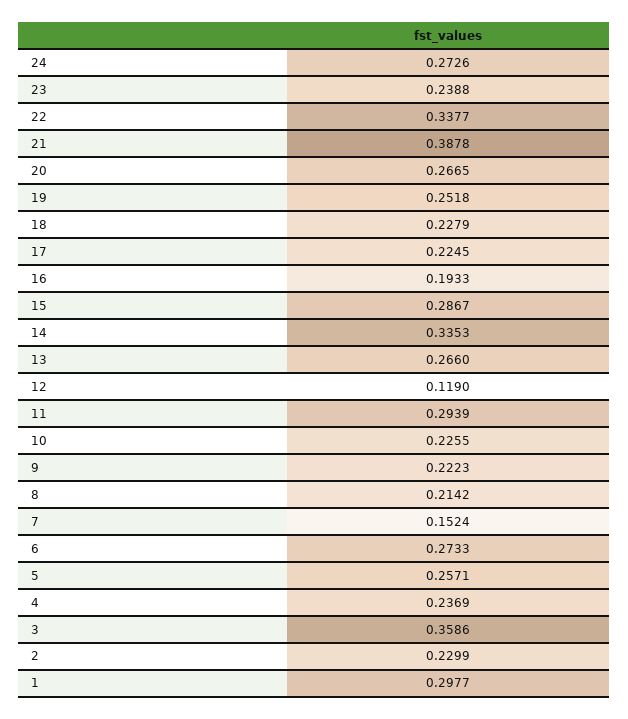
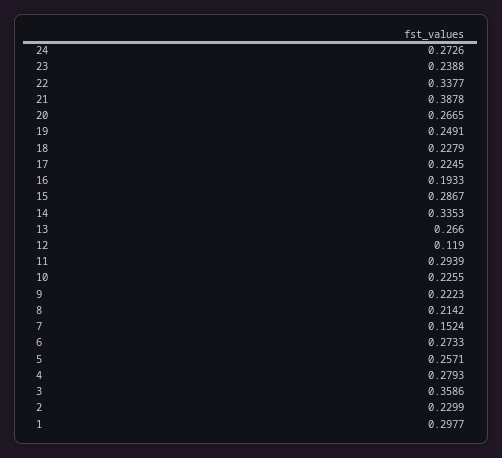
19: 0.2518 -> 0.2491
4: 0.2369 -> 0.2793

